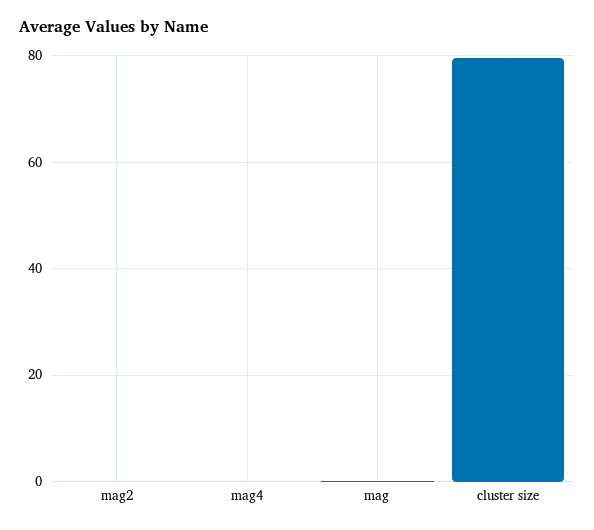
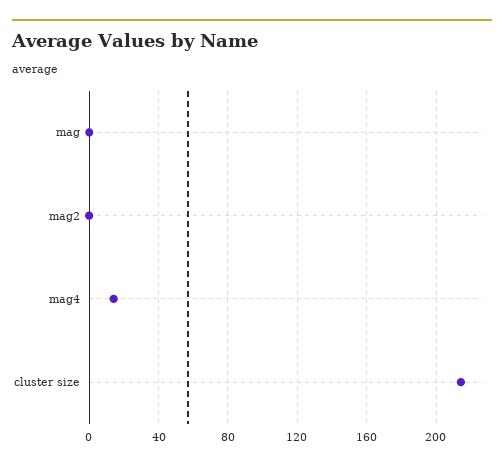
mag4: 0 -> 15
cluster size: 80 -> 215

